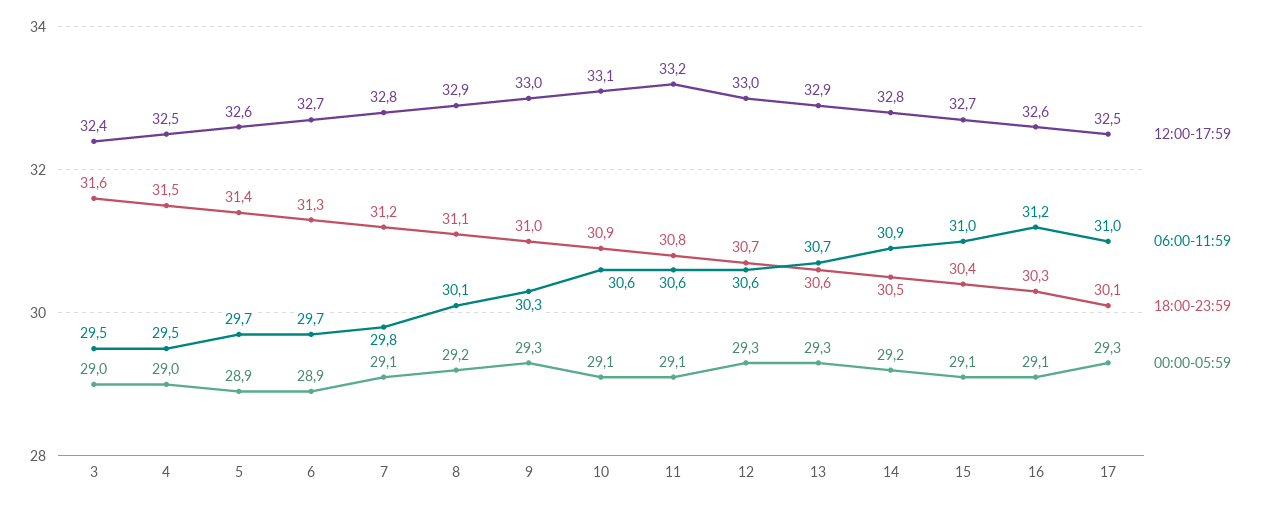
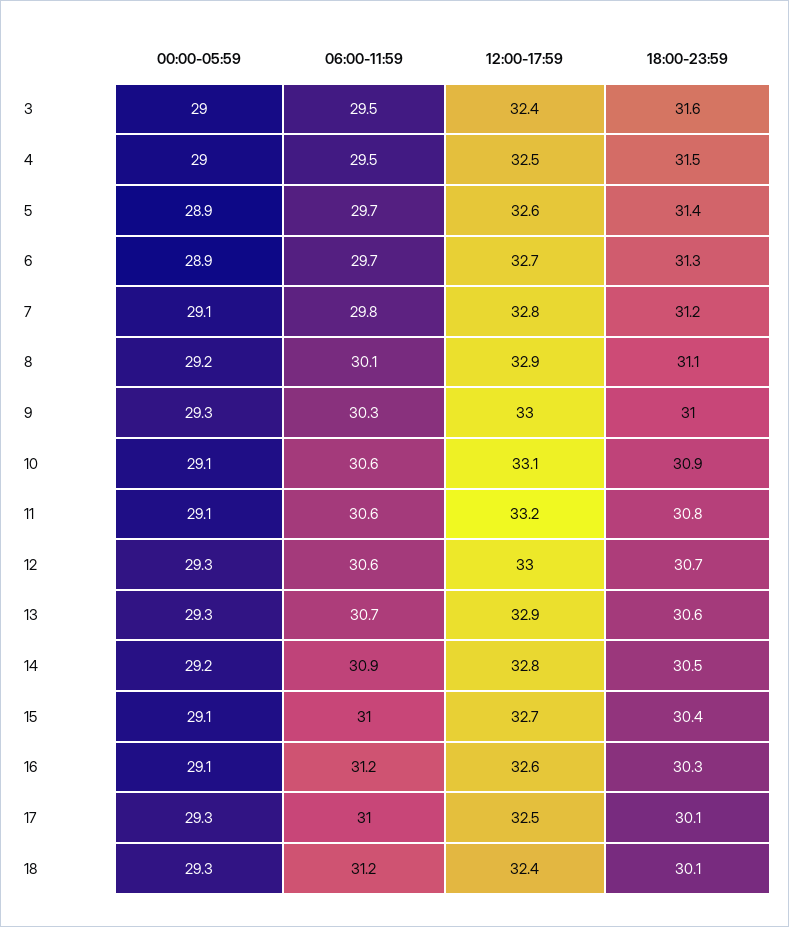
00:00-05:59, 18: none -> 29.3
06:00-11:59, 18: none -> 31.2
12:00-17:59, 18: none -> 32.4
18:00-23:59, 18: none -> 30.1

